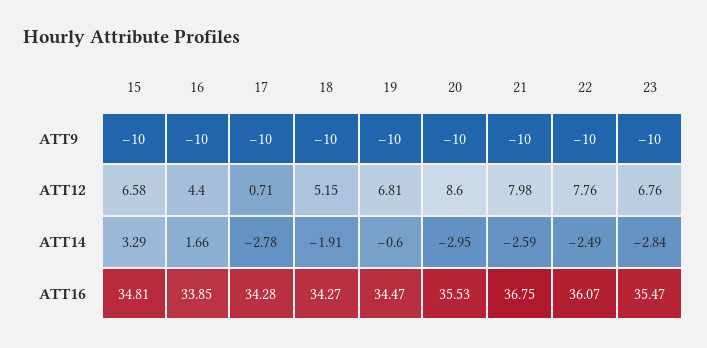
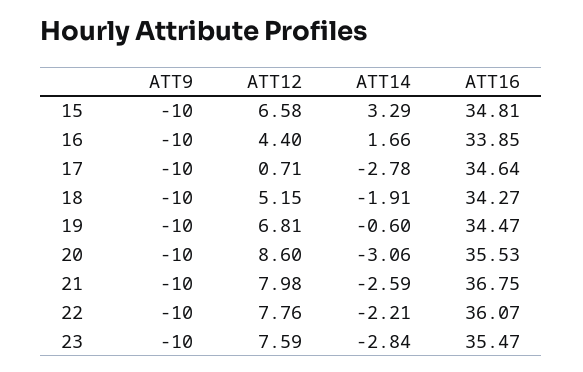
23, ATT12: 6.76 -> 7.59
20, ATT14: -2.95 -> -3.06
22, ATT14: -2.49 -> -2.21
17, ATT16: 34.28 -> 34.64

